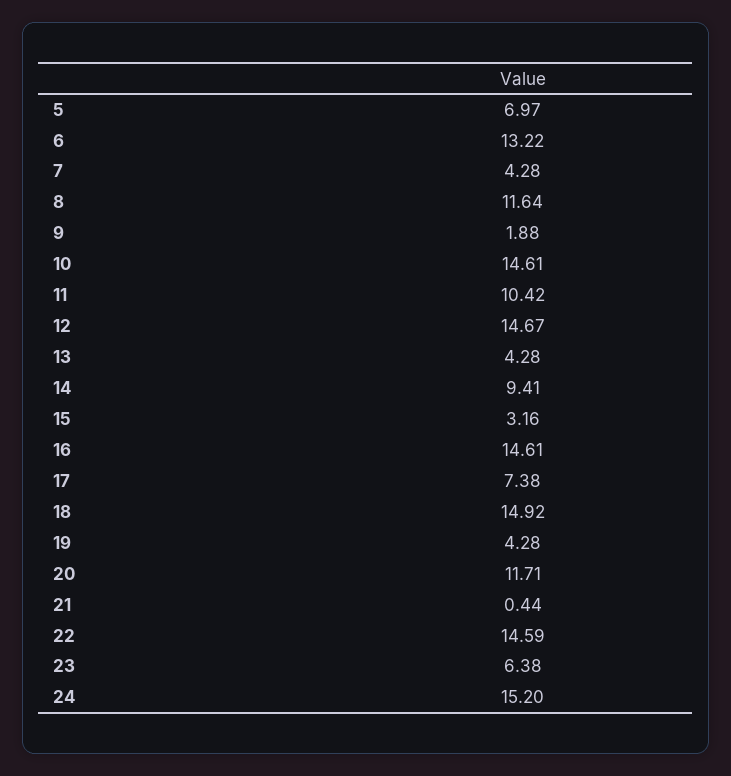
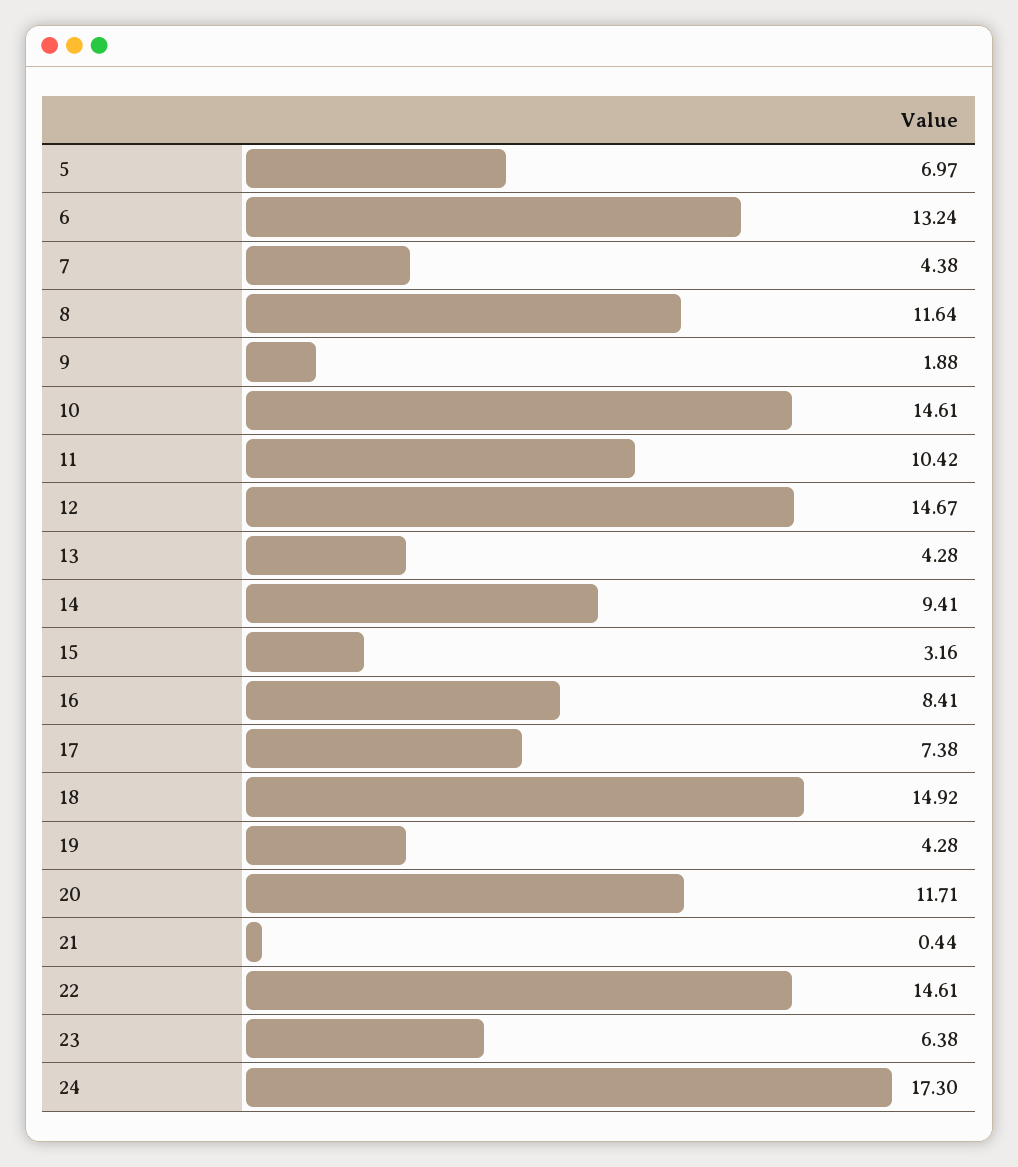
6: 13.22 -> 13.24
7: 4.28 -> 4.38
16: 14.61 -> 8.41
22: 14.59 -> 14.61
24: 15.2 -> 17.3

